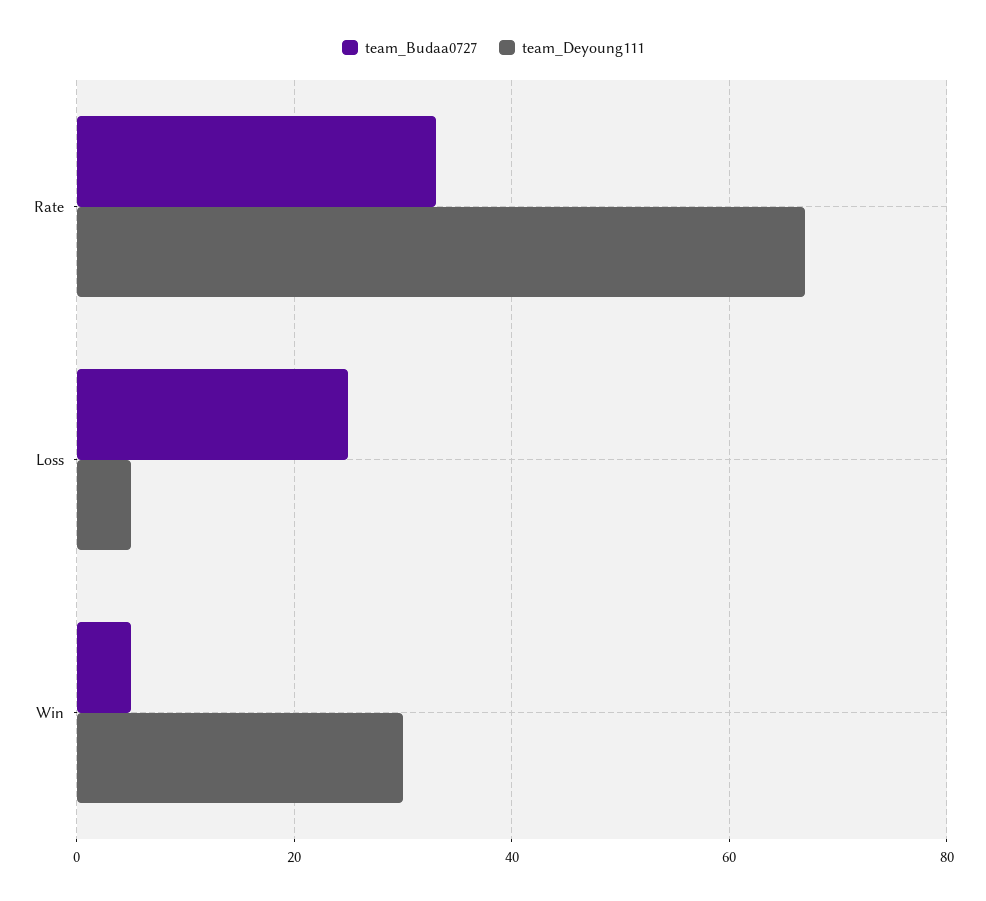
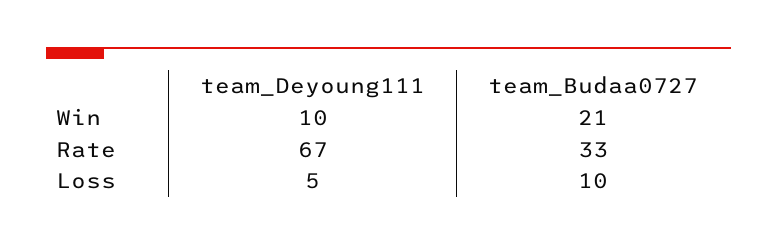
team_Budaa0727, Loss: 25 -> 10
team_Budaa0727, Win: 5 -> 21
team_Deyoung111, Win: 30 -> 10

